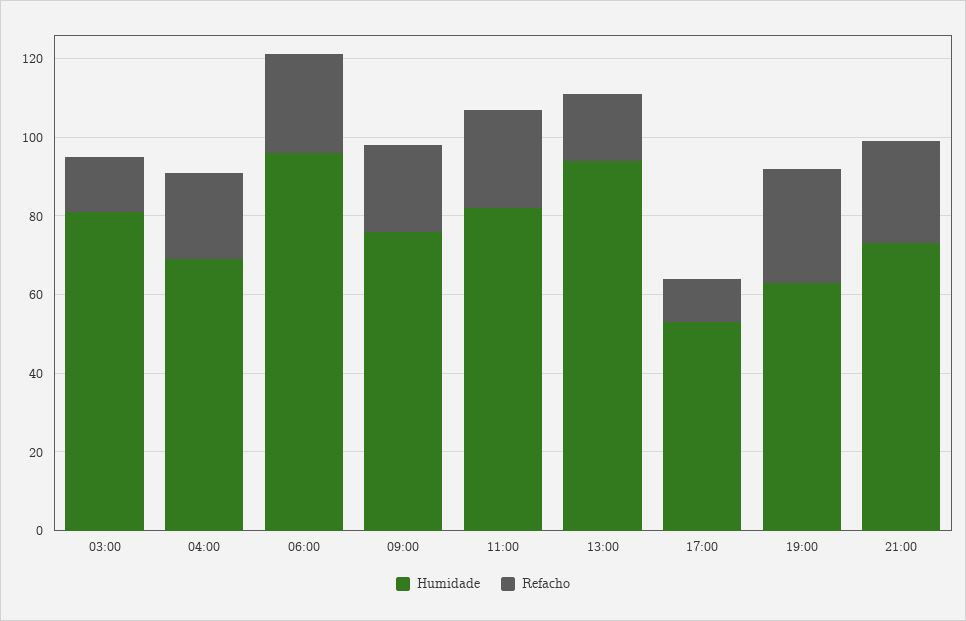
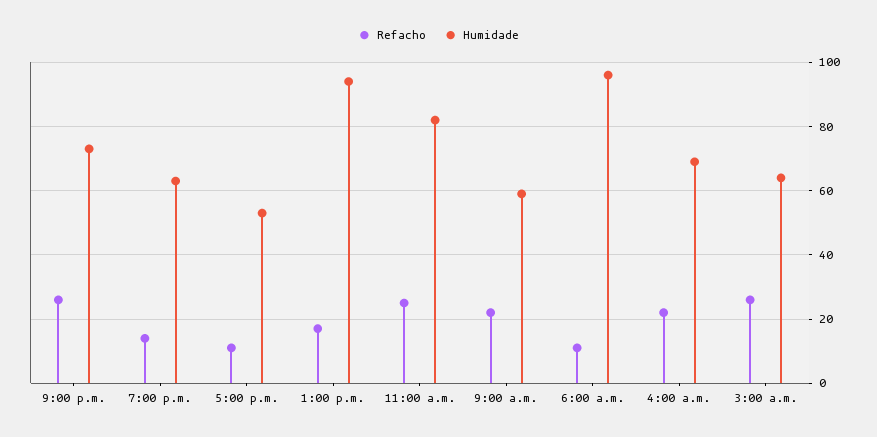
Humidade, 03:00: 80 -> 65
Refacho, 03:00: 15 -> 25
Refacho, 06:00: 25 -> 10
Humidade, 09:00: 75 -> 60
Refacho, 19:00: 30 -> 15

